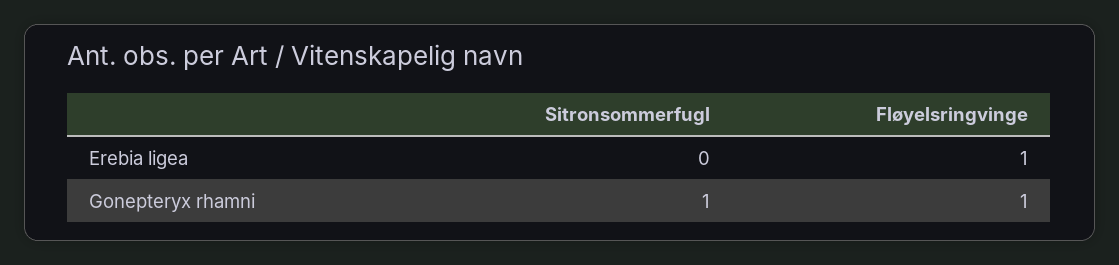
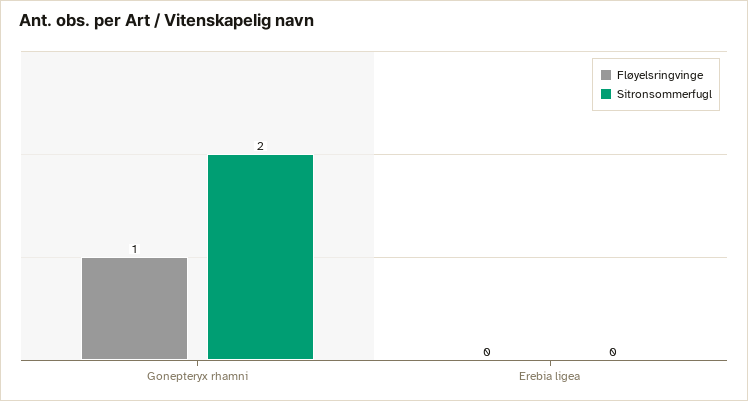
Fløyelsringvinge, Erebia ligea: 1 -> 0
Sitronsommerfugl, Gonepteryx rhamni: 1 -> 2

